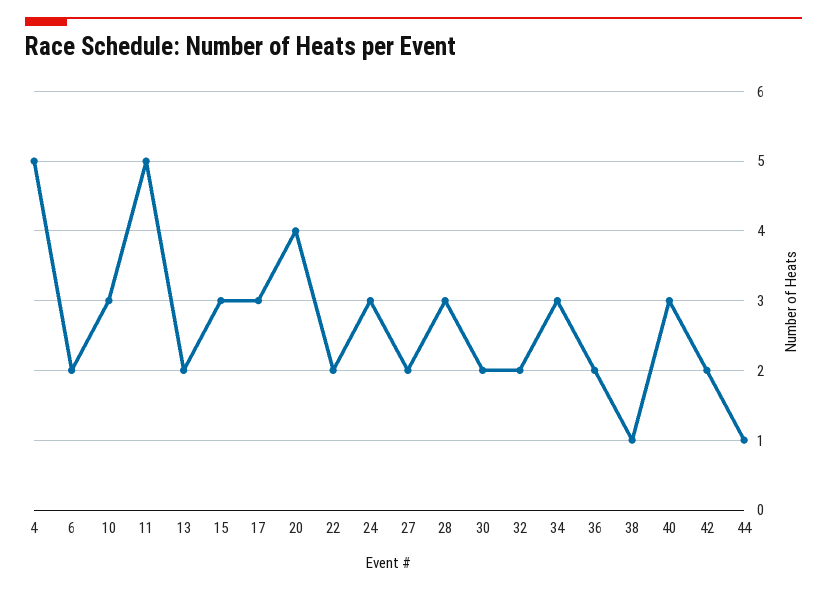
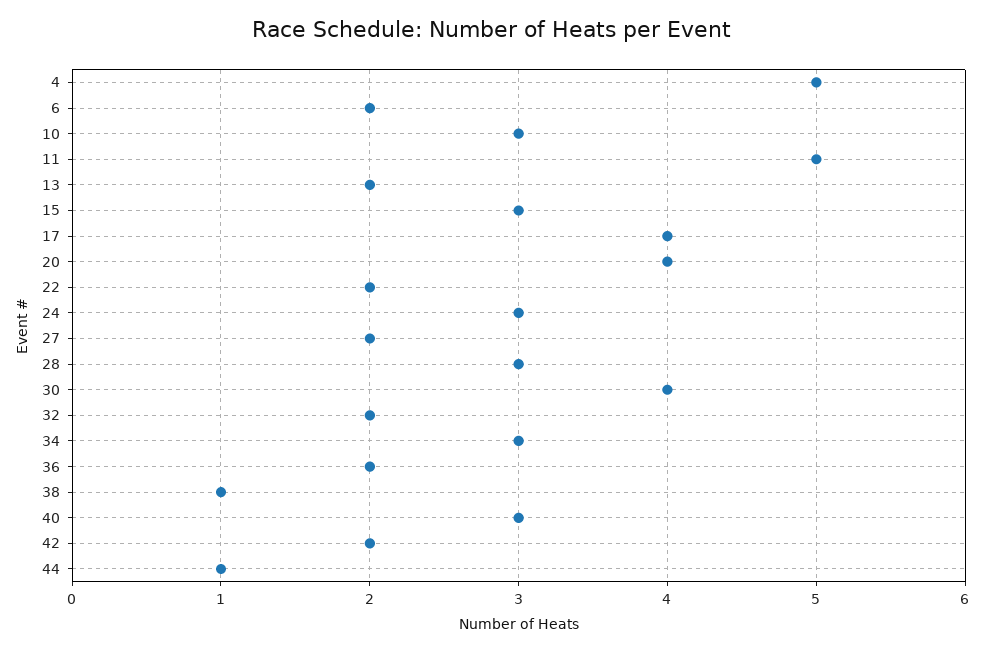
17: 3 -> 4
30: 2 -> 4

